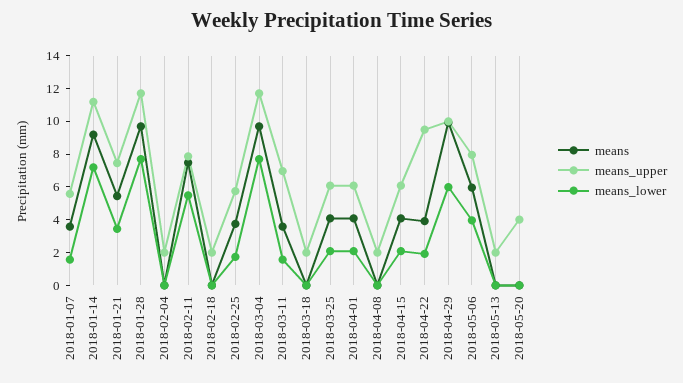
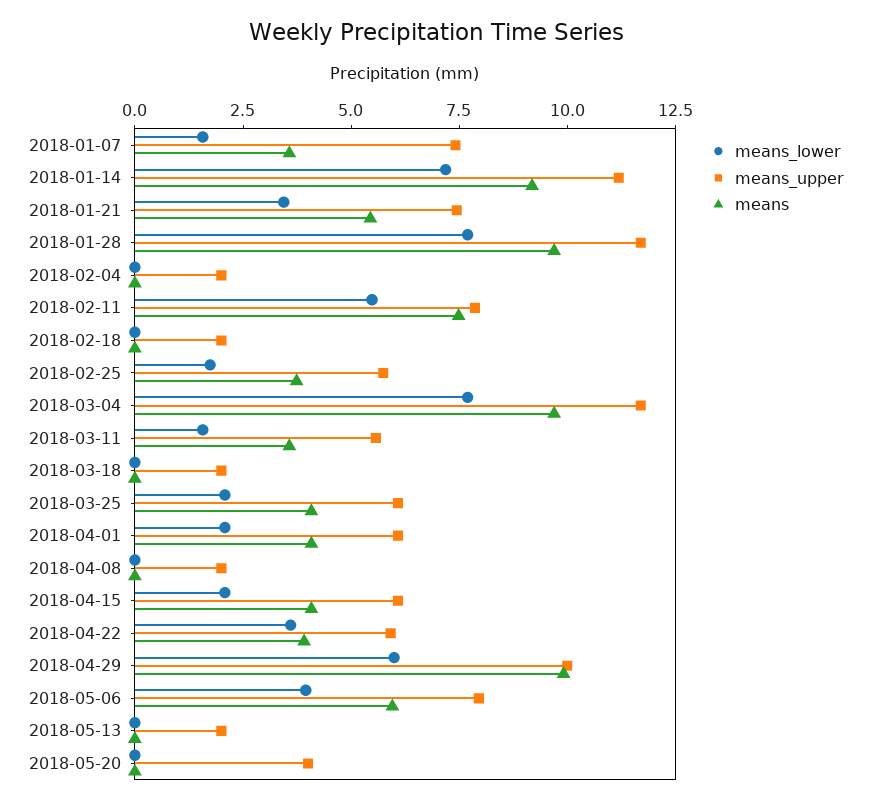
means_upper, 2018-01-07: 5.5 -> 7.5
means_upper, 2018-03-11: 7 -> 5.5
means_upper, 2018-04-22: 9.5 -> 6
means_lower, 2018-04-22: 2 -> 3.5

